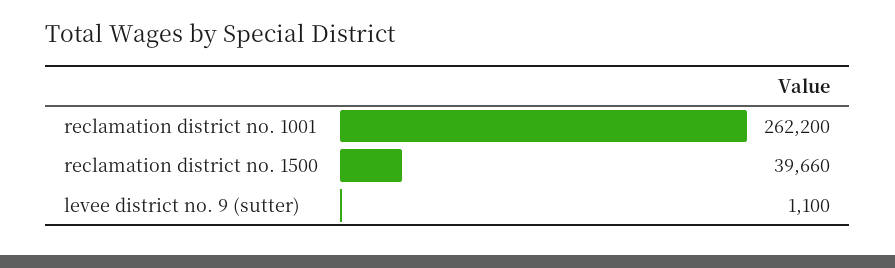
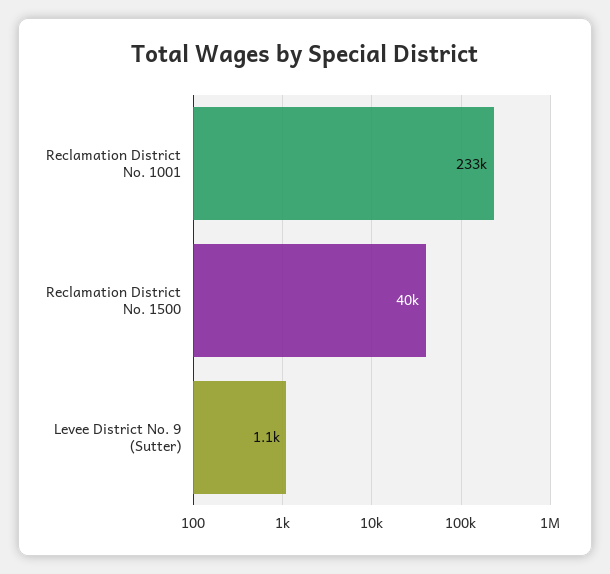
reclamation district no. 1001: 262200 -> 233000

